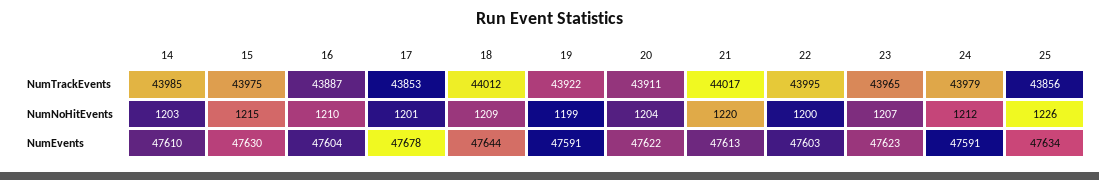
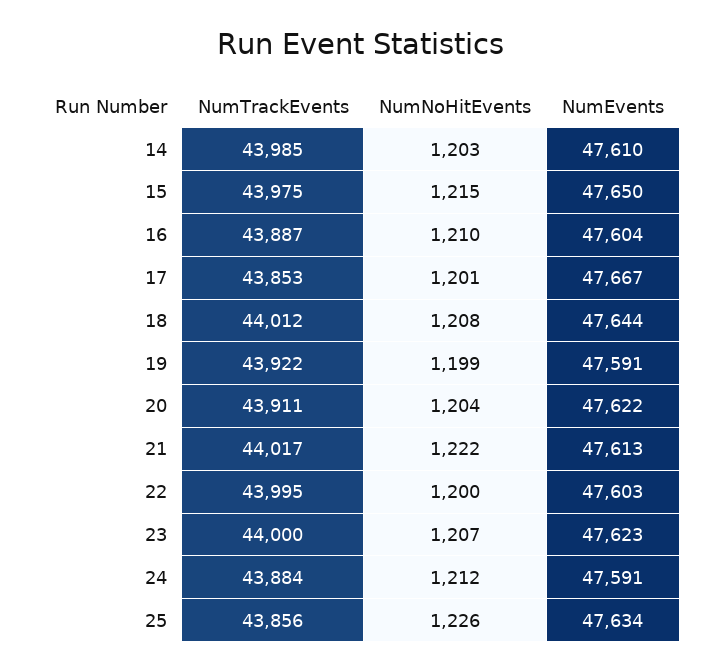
23, NumTrackEvents: 43965 -> 44000
24, NumTrackEvents: 43979 -> 43884
18, NumNoHitEvents: 1209 -> 1208
21, NumNoHitEvents: 1220 -> 1222
15, NumEvents: 47630 -> 47650
17, NumEvents: 47678 -> 47667

